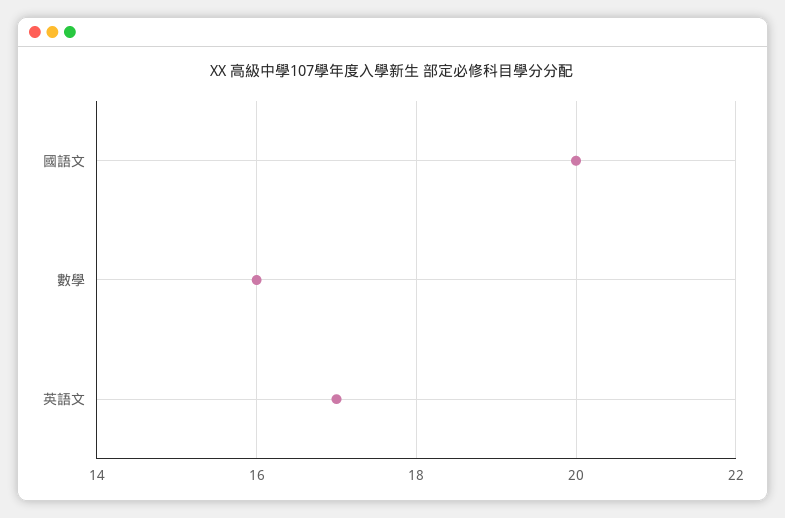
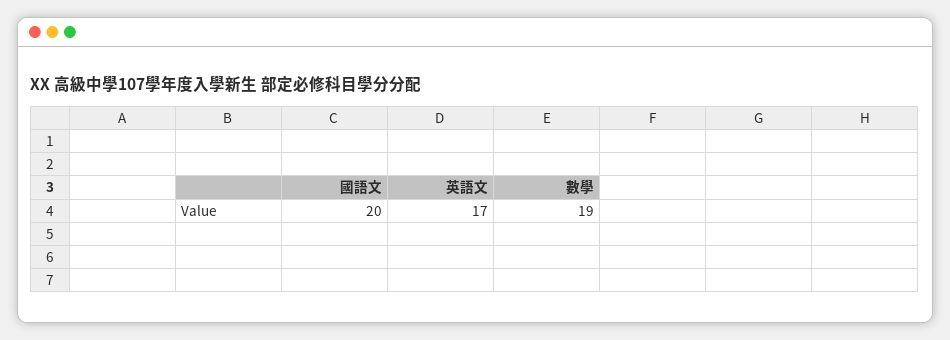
數學: 16 -> 19

